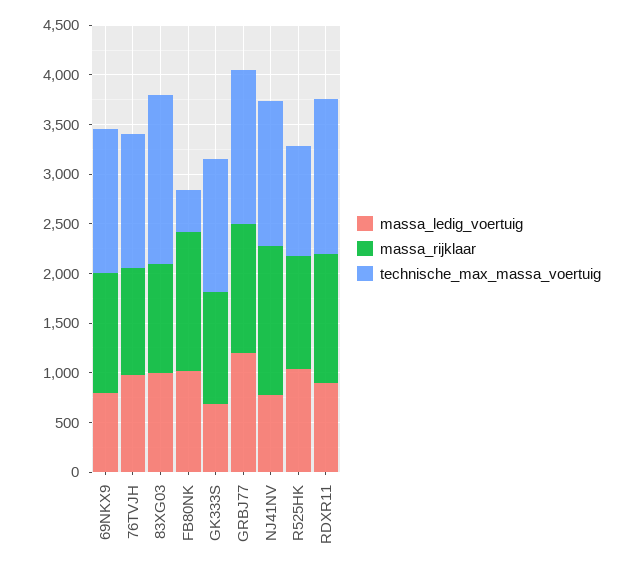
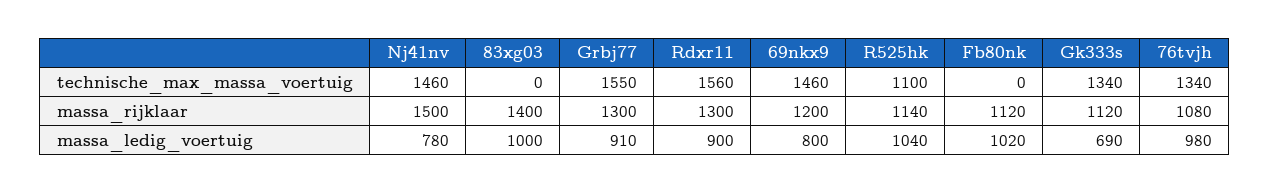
massa_rijklaar, 83XG03: 1100 -> 1400
technische_max_massa_voertuig, 83XG03: 1700 -> 0
massa_rijklaar, FB80NK: 1400 -> 1120
technische_max_massa_voertuig, FB80NK: 400 -> 0
massa_ledig_voertuig, GRBJ77: 1200 -> 910

